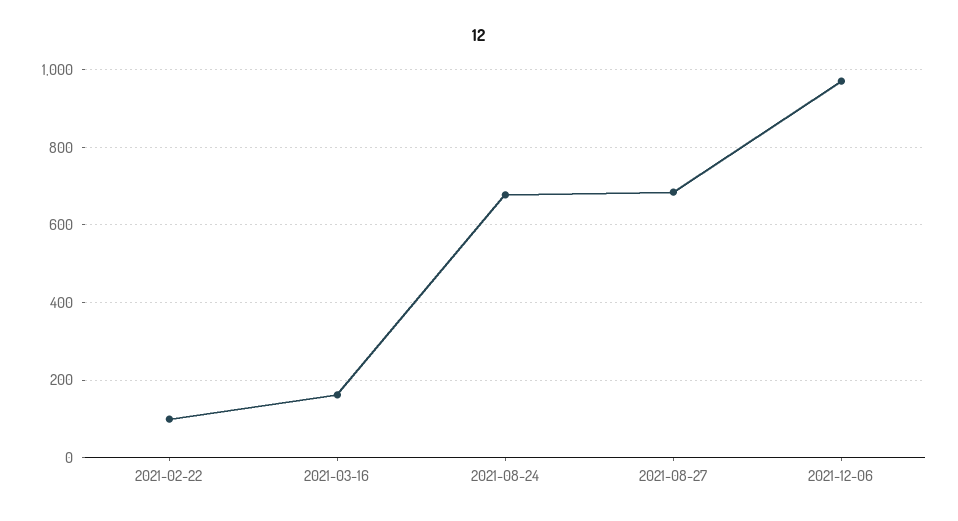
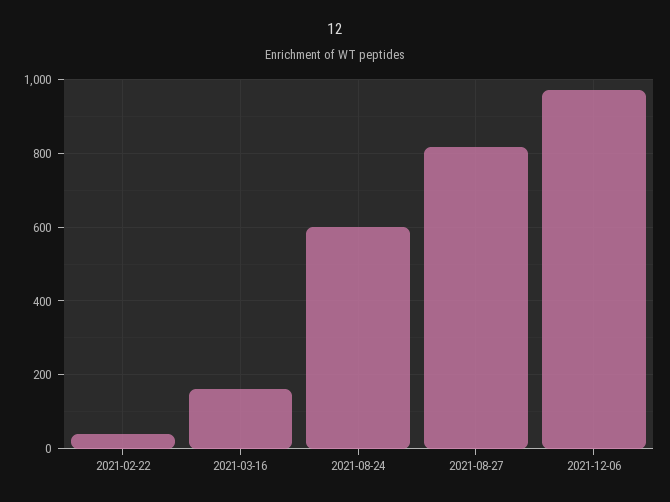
2021-02-22: 100 -> 40
2021-08-24: 680 -> 600
2021-08-27: 680 -> 820

